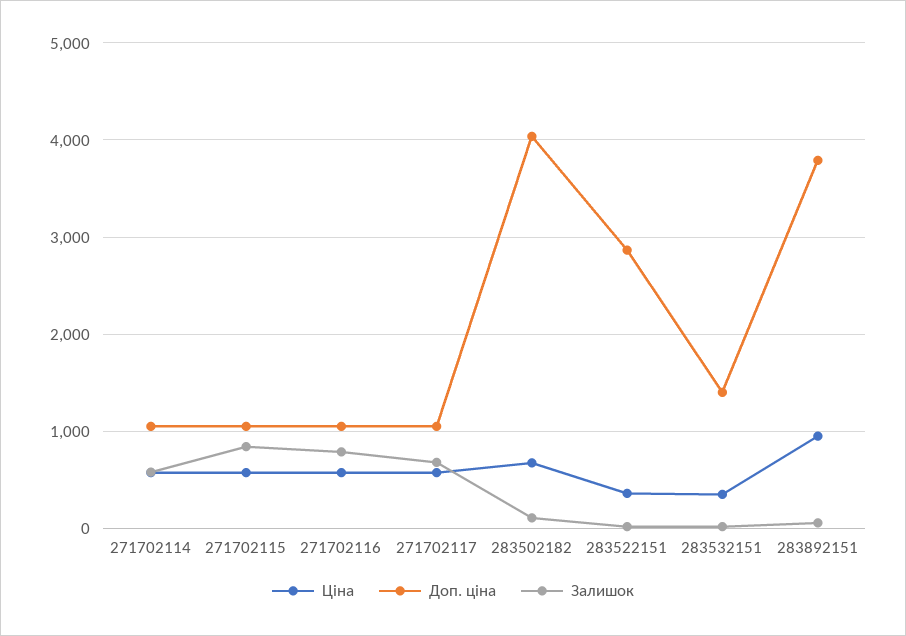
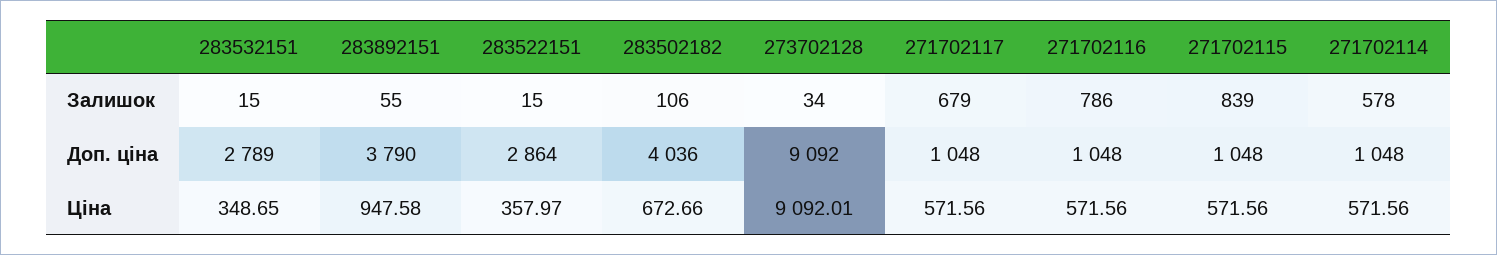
Доп. ціна, 283532151: 1400 -> 2789
Залишок, 273702128: none -> 34
Доп. ціна, 273702128: none -> 9092
Ціна, 273702128: none -> 9092.01

